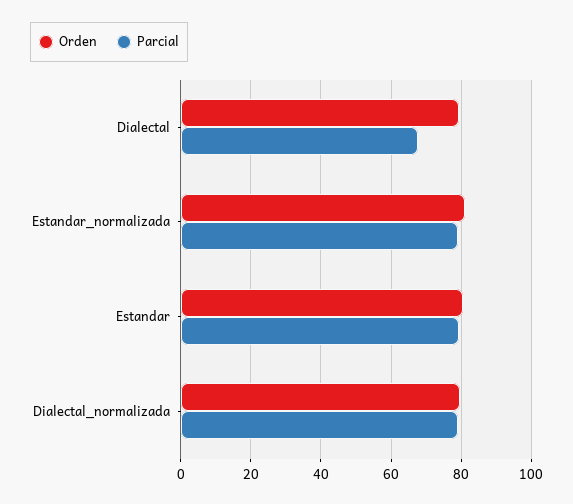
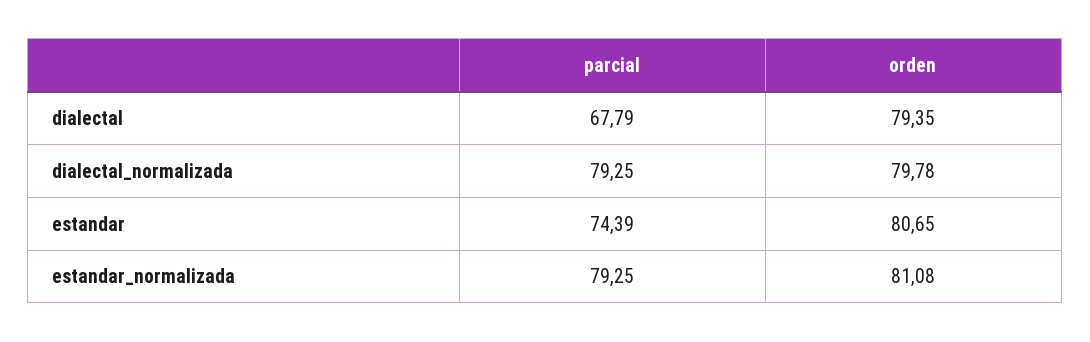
Parcial, Estandar: 80 -> 74.39

